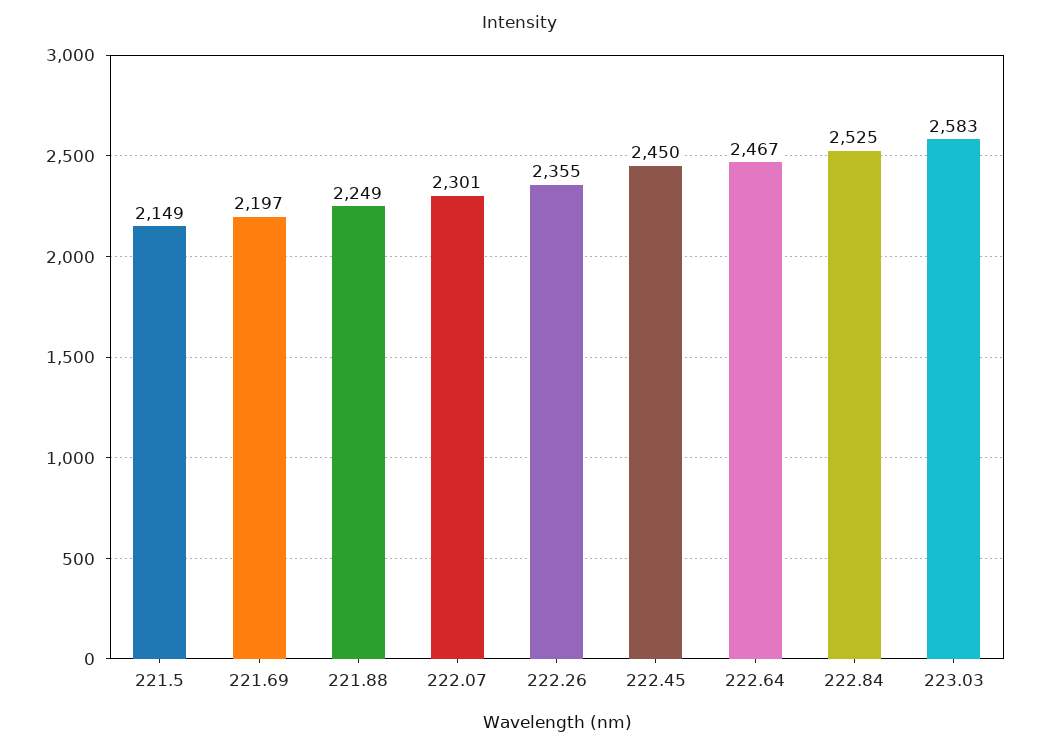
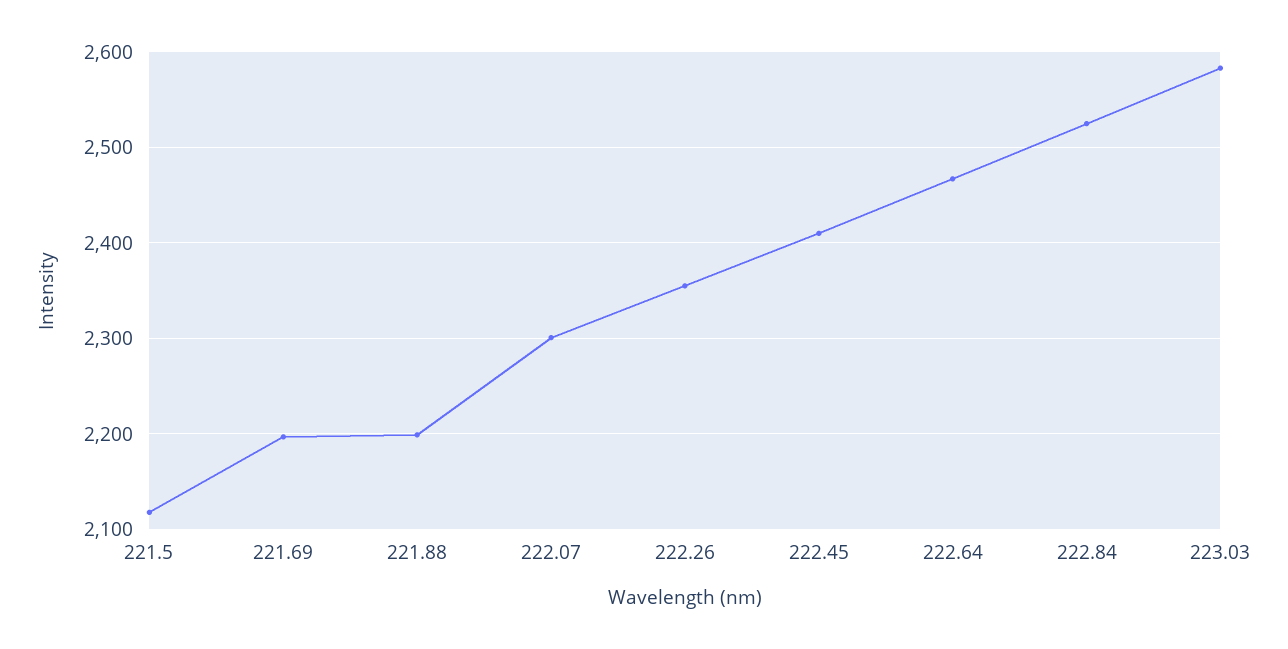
221.5: 2149 -> 2120
221.88: 2249 -> 2200
222.45: 2450 -> 2410

